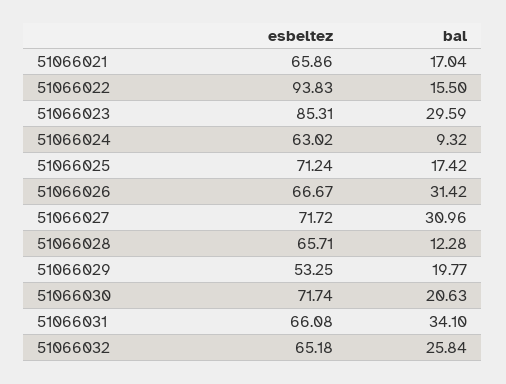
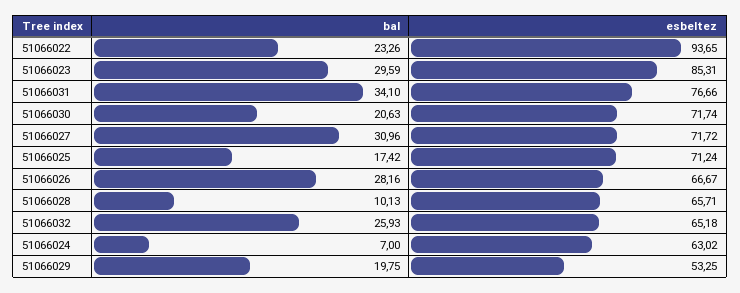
esbeltez, 51066021: 65.86 -> none
bal, 51066021: 17.04 -> none
esbeltez, 51066022: 93.83 -> 93.65
bal, 51066022: 15.5 -> 23.26
bal, 51066024: 9.32 -> 7
bal, 51066026: 31.42 -> 28.16
bal, 51066028: 12.28 -> 10.13
bal, 51066029: 19.77 -> 19.75
esbeltez, 51066031: 66.08 -> 76.66
bal, 51066032: 25.84 -> 25.93

